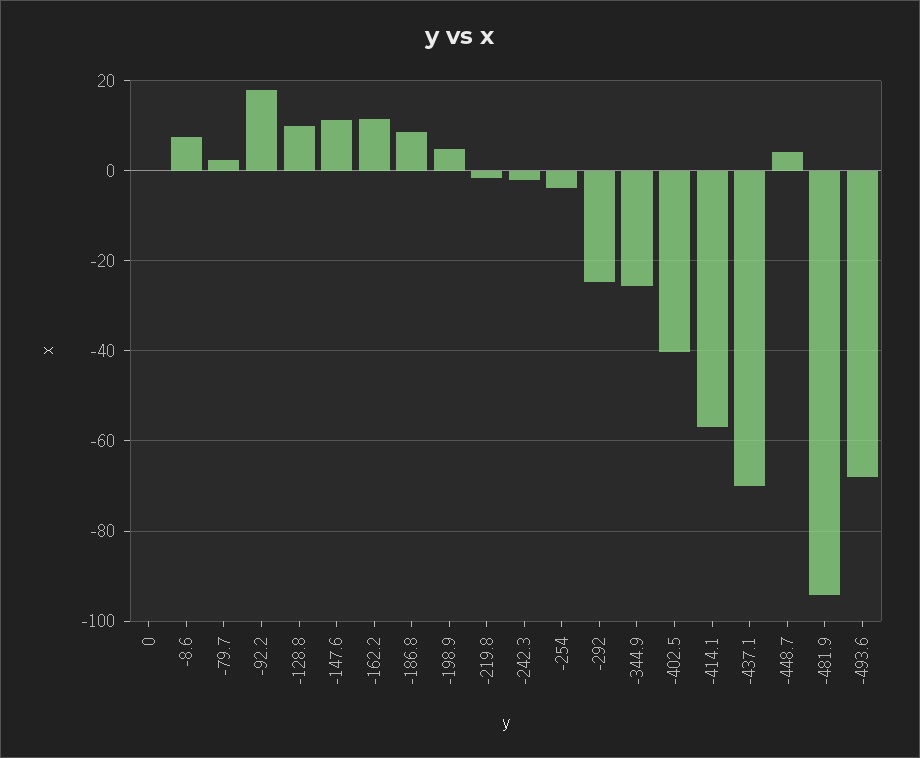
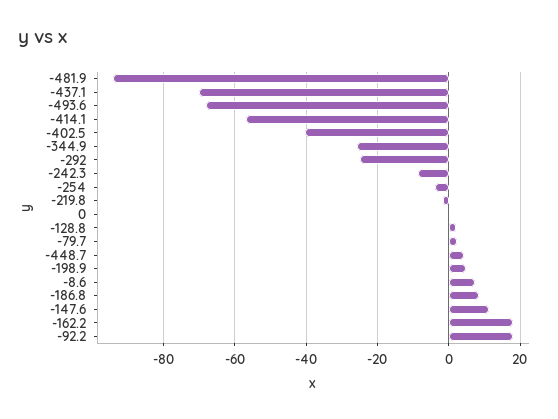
-128.8: 10 -> 2
-162.2: 12 -> 18
-242.3: -2 -> -8

